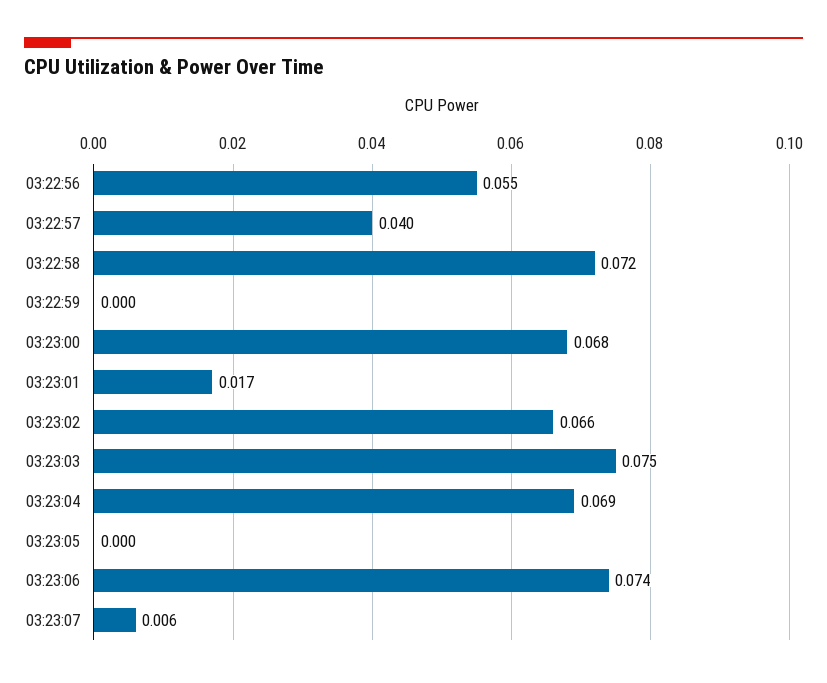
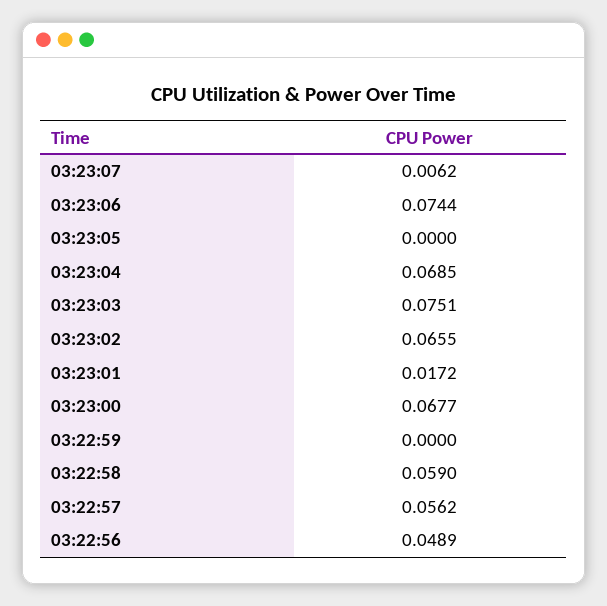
03:22:56: 0.055 -> 0.0489
03:22:57: 0.04 -> 0.0562
03:22:58: 0.072 -> 0.059

